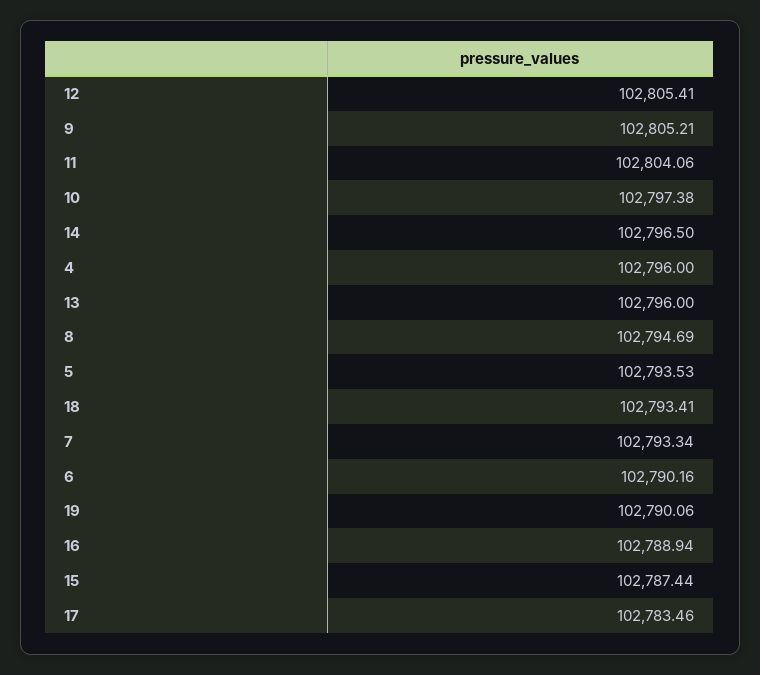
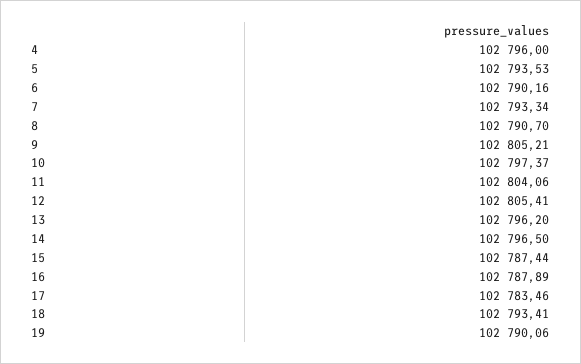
10: 102797.38 -> 102797.37
13: 102796 -> 102796.2
8: 102794.69 -> 102790.7
16: 102788.94 -> 102787.89

